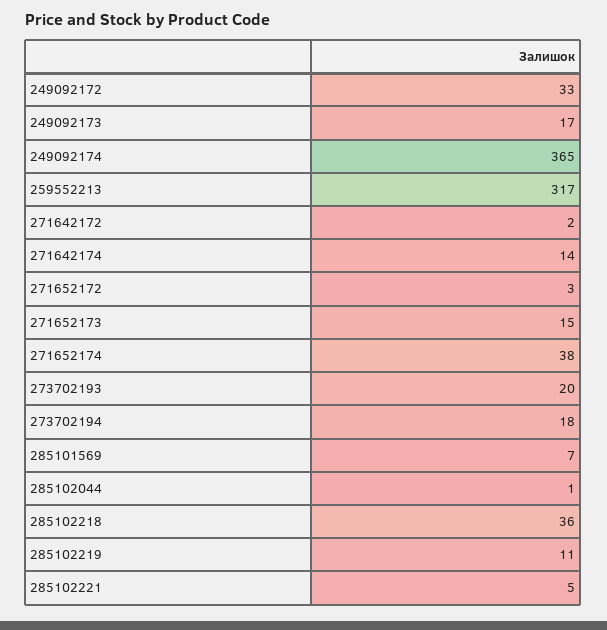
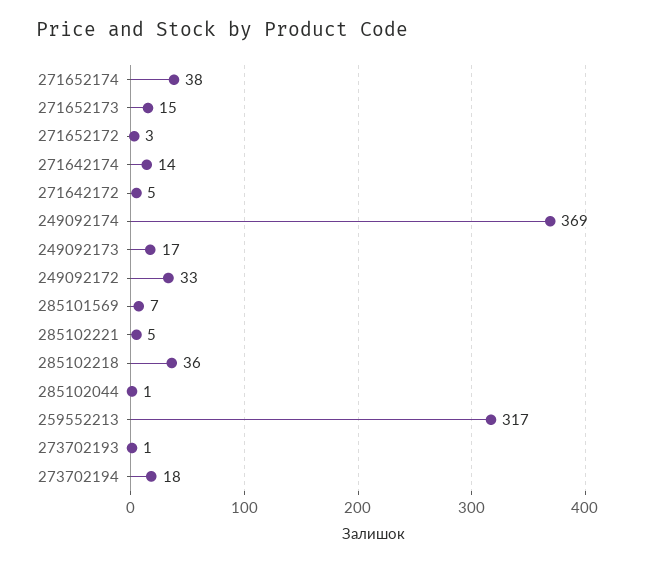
249092174: 365 -> 369
271642172: 2 -> 5
273702193: 20 -> 1
285102219: 11 -> none

